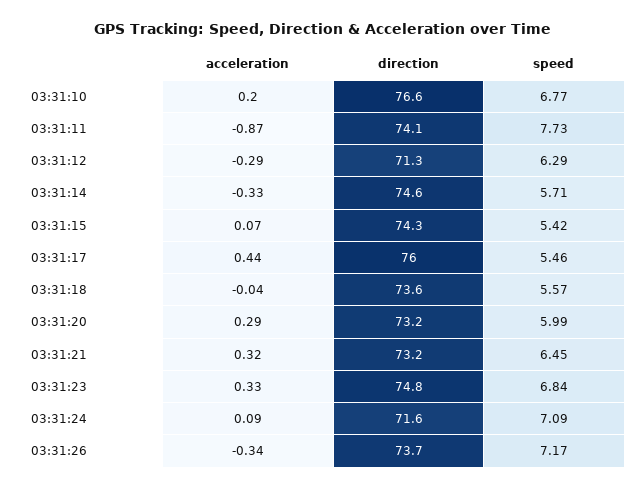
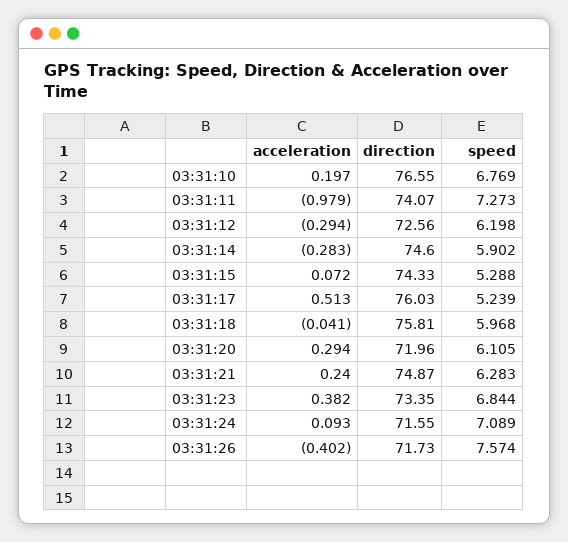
acceleration, 03:31:11: -0.87 -> -0.979
speed, 03:31:11: 7.73 -> 7.273
direction, 03:31:12: 71.3 -> 72.56
speed, 03:31:12: 6.29 -> 6.198
acceleration, 03:31:14: -0.33 -> -0.283
speed, 03:31:14: 5.71 -> 5.902
speed, 03:31:15: 5.42 -> 5.288
acceleration, 03:31:17: 0.44 -> 0.513
speed, 03:31:17: 5.46 -> 5.239
direction, 03:31:18: 73.6 -> 75.81
speed, 03:31:18: 5.57 -> 5.968
direction, 03:31:20: 73.2 -> 71.96
speed, 03:31:20: 5.99 -> 6.105
acceleration, 03:31:21: 0.32 -> 0.24
direction, 03:31:21: 73.2 -> 74.87
speed, 03:31:21: 6.45 -> 6.283
acceleration, 03:31:23: 0.33 -> 0.382
direction, 03:31:23: 74.8 -> 73.35
acceleration, 03:31:26: -0.34 -> -0.402
direction, 03:31:26: 73.7 -> 71.73
speed, 03:31:26: 7.17 -> 7.574

